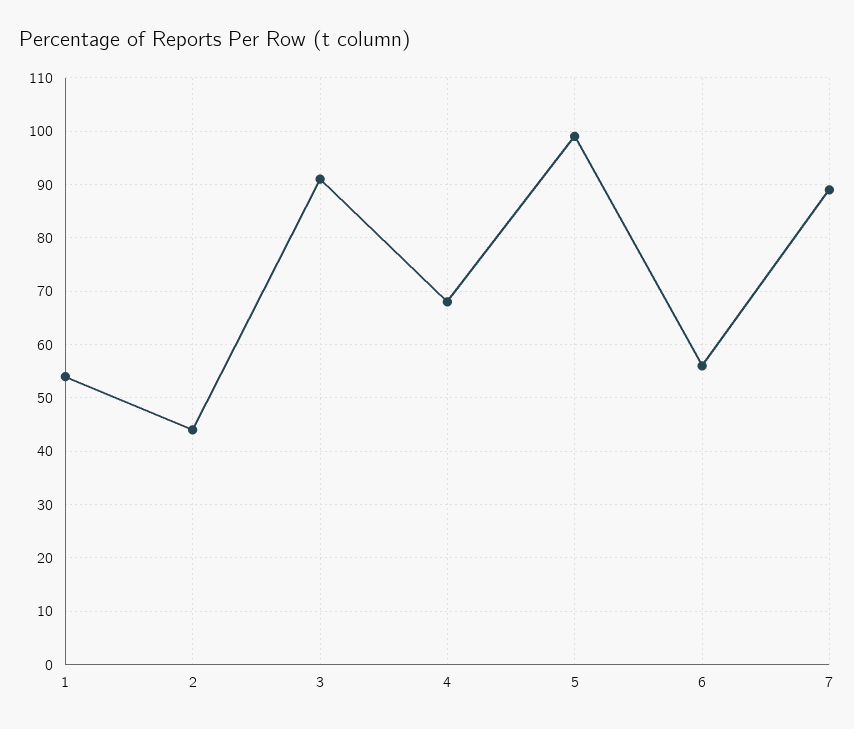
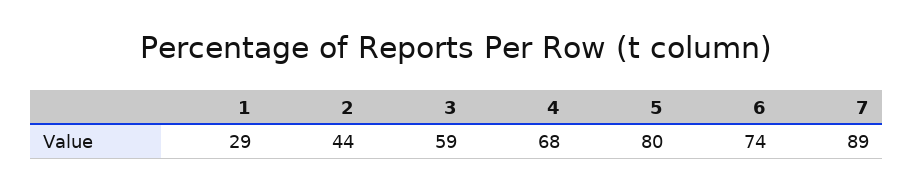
1: 55 -> 29
3: 90 -> 59
5: 100 -> 80
6: 55 -> 74

